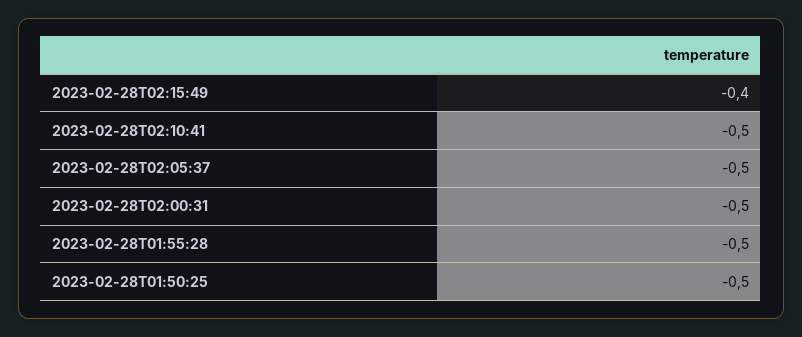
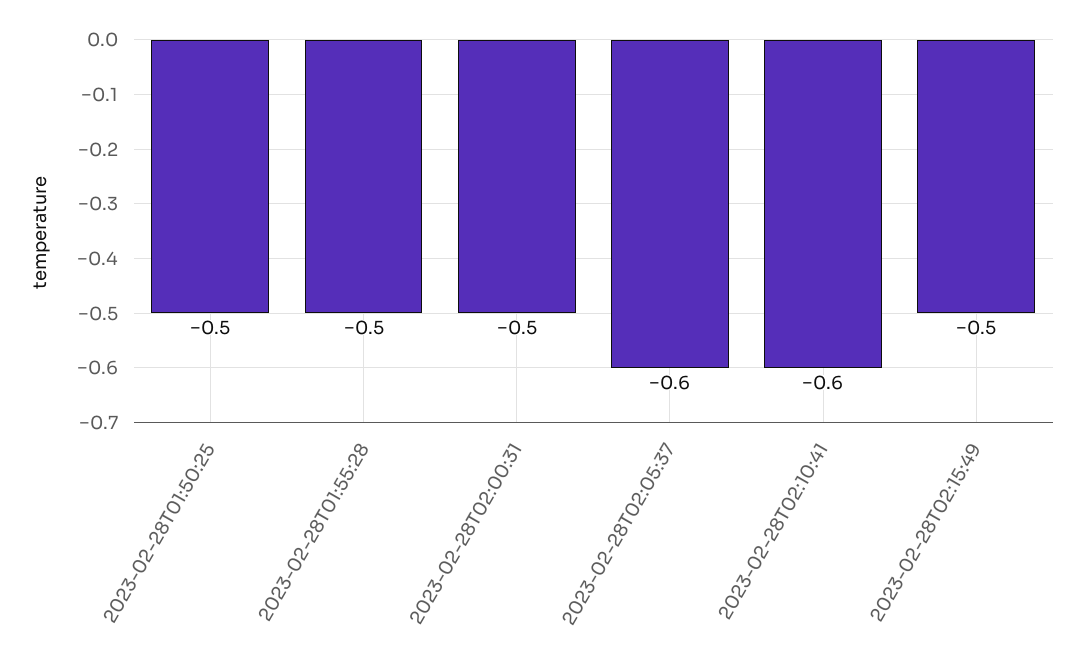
2023-02-28T02:15:49: -0.4 -> -0.5
2023-02-28T02:10:41: -0.5 -> -0.6
2023-02-28T02:05:37: -0.5 -> -0.6

